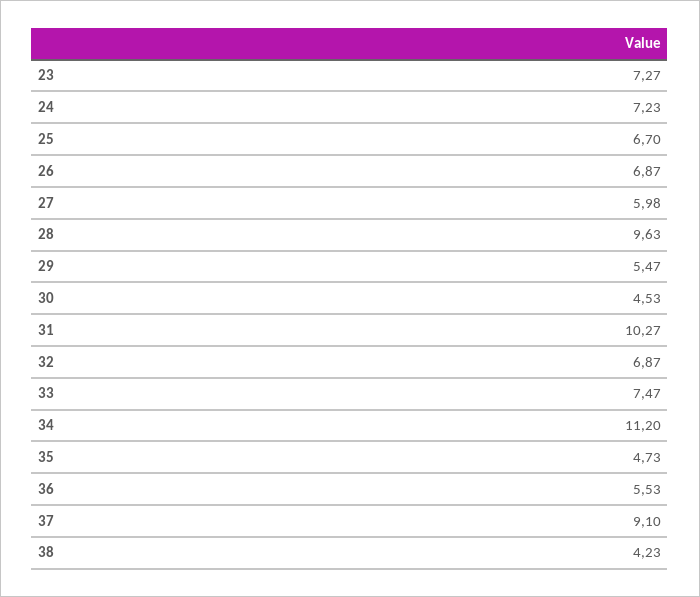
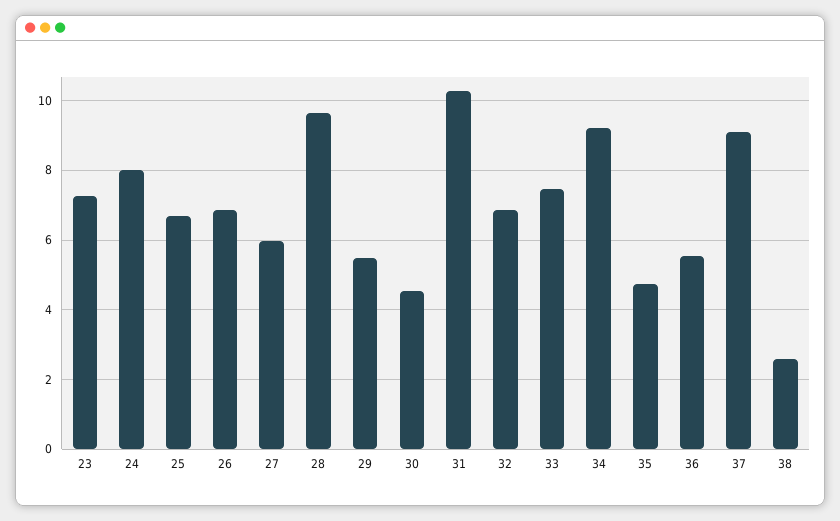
24: 7.23 -> 8
34: 11.2 -> 9.2
38: 4.23 -> 2.6

